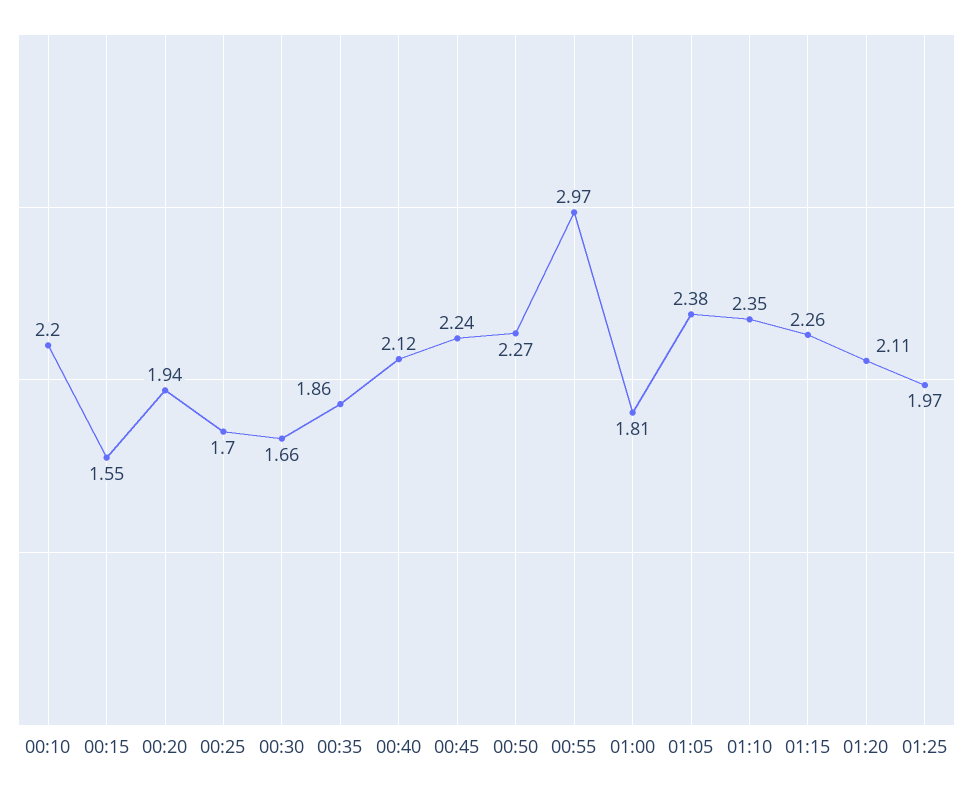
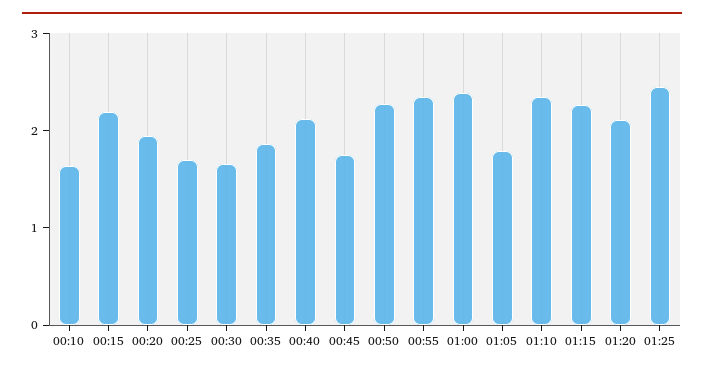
00:10: 2.2 -> 1.6
00:15: 1.55 -> 2.2
00:45: 2.24 -> 1.8
00:55: 2.97 -> 2.4
01:00: 1.81 -> 2.4
01:05: 2.38 -> 1.8
01:25: 1.97 -> 2.4

